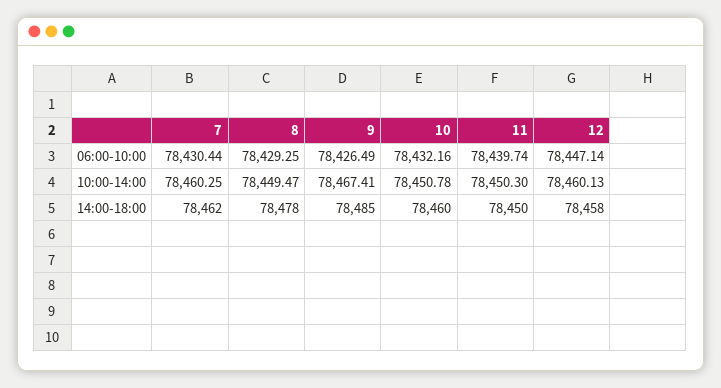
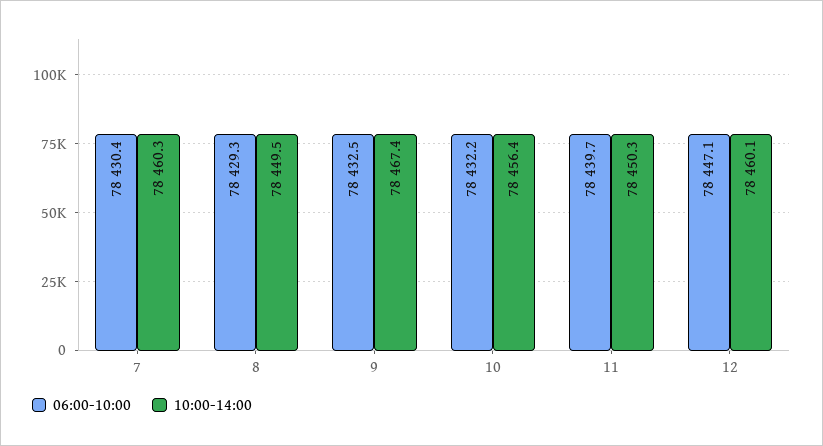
06:00-10:00, 9: 78426.49 -> 78432.5
10:00-14:00, 10: 78450.78 -> 78456.4
14:00-18:00, 7: 78462 -> none
14:00-18:00, 8: 78478 -> none
14:00-18:00, 9: 78485 -> none
14:00-18:00, 10: 78460 -> none
14:00-18:00, 11: 78450 -> none
14:00-18:00, 12: 78458 -> none

